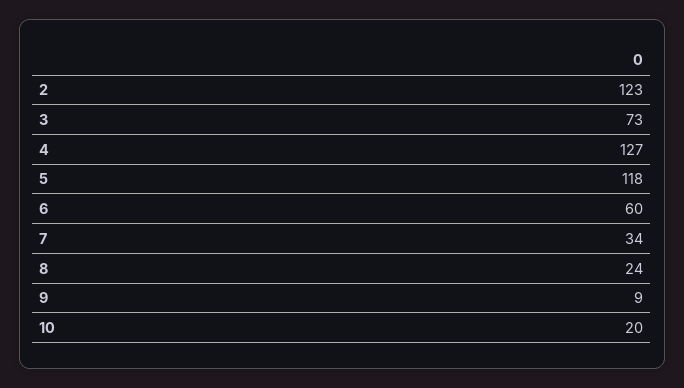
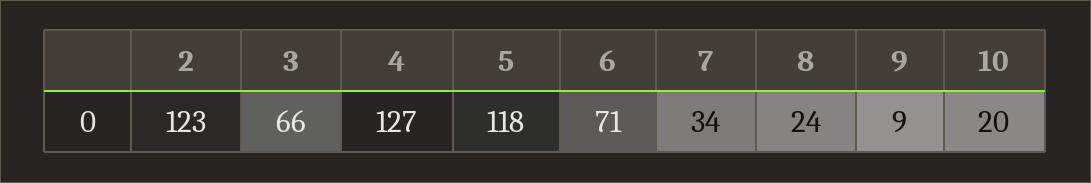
3: 73 -> 66
6: 60 -> 71

